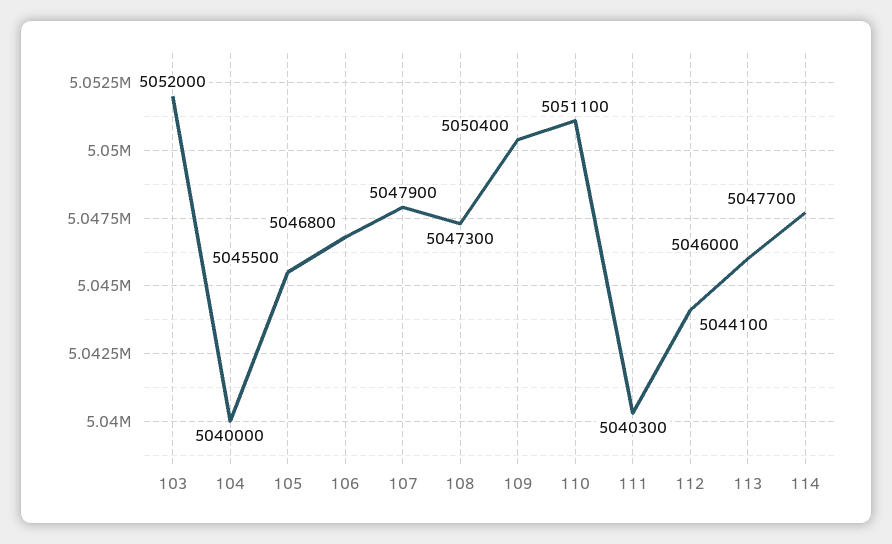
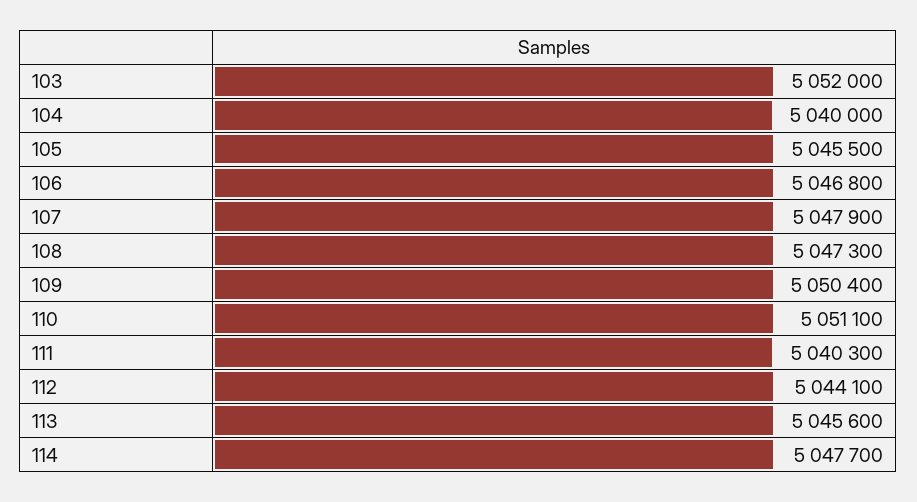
113: 5046000 -> 5045600

